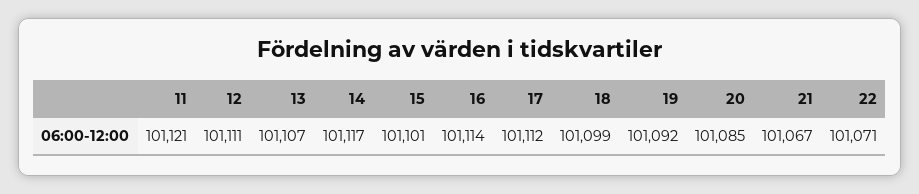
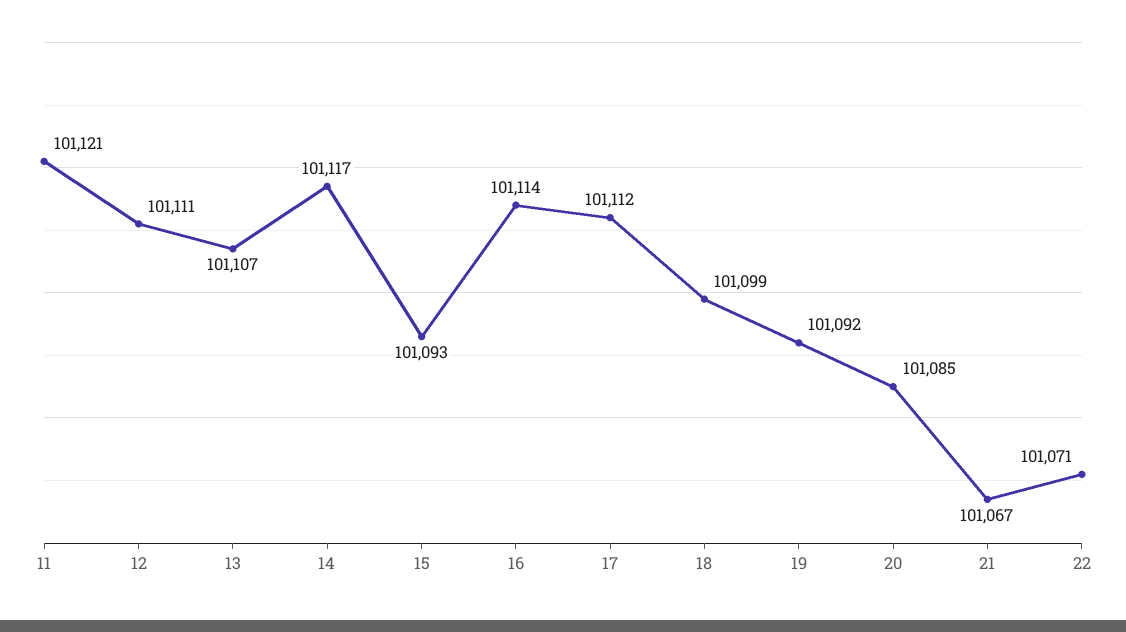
15: 101101 -> 101093

